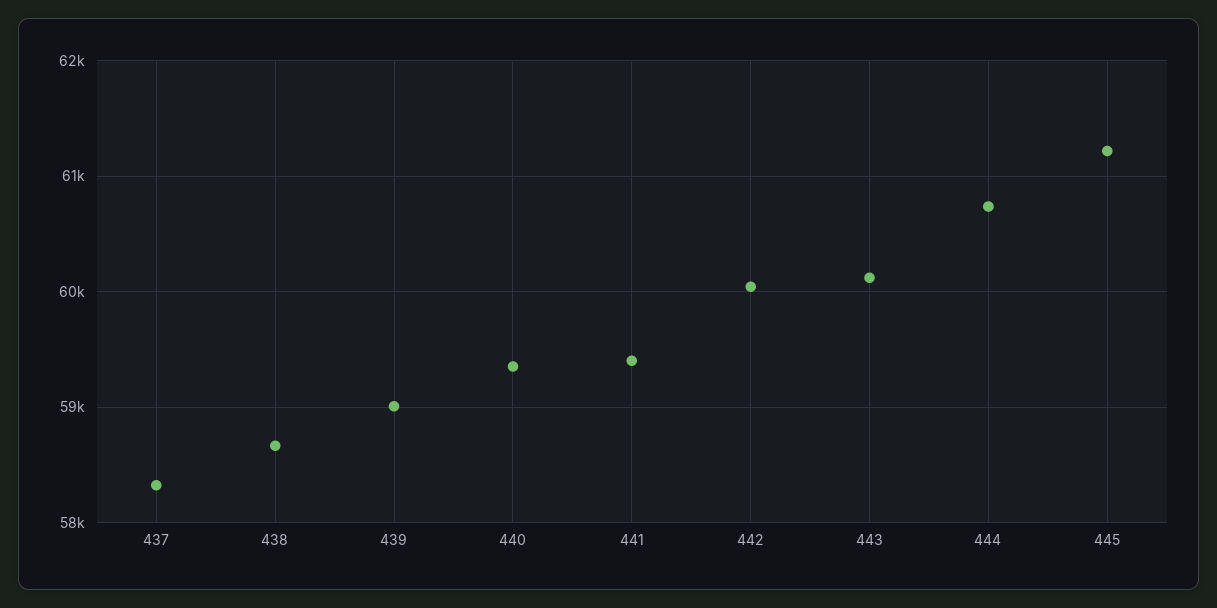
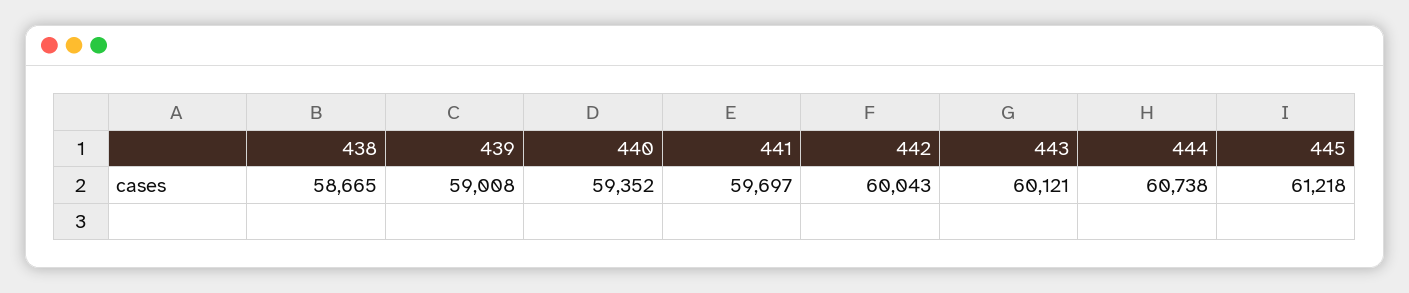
437: 58300 -> none
441: 59400 -> 59697

